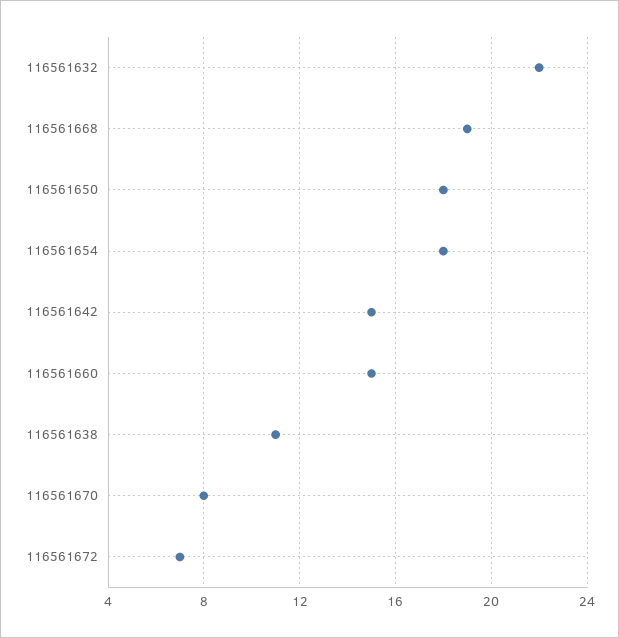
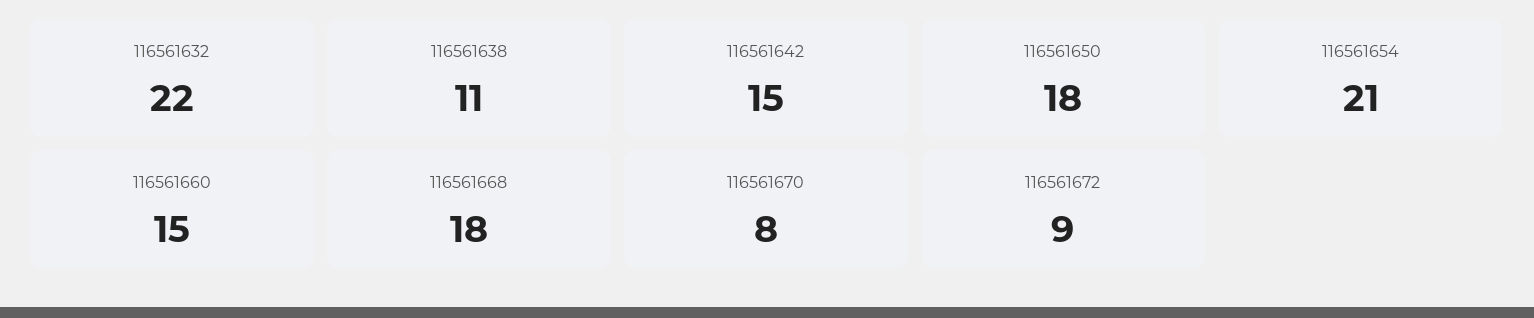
116561668: 19 -> 18
116561654: 18 -> 21
116561672: 7 -> 9

